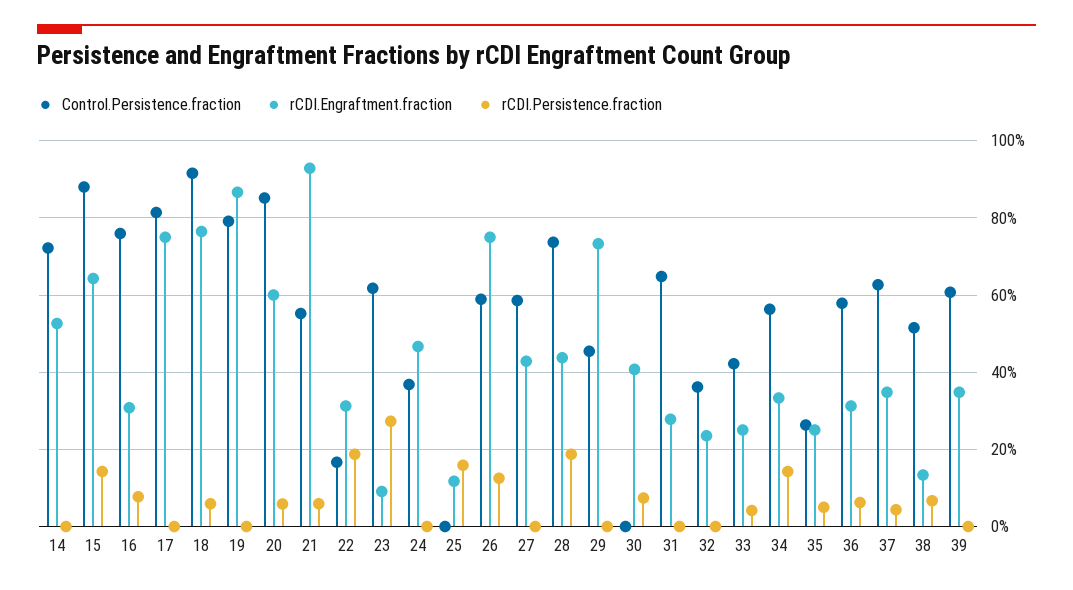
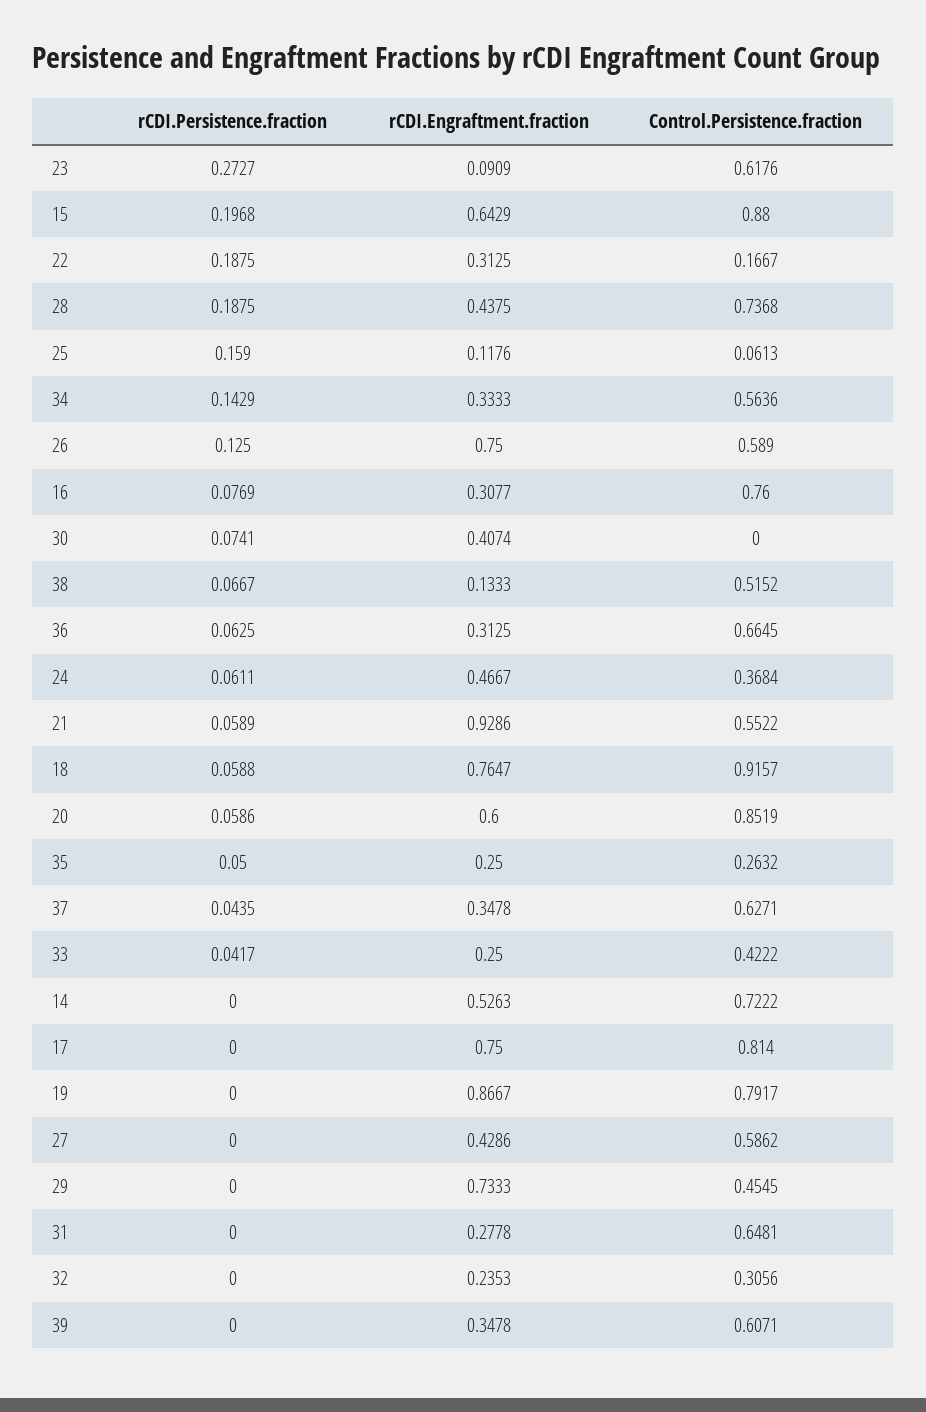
rCDI.Persistence.fraction, 15: 0.14 -> 0.1968
rCDI.Persistence.fraction, 24: 0 -> 0.0611
Control.Persistence.fraction, 25: 0 -> 0.0613
Control.Persistence.fraction, 32: 0.36 -> 0.3056
Control.Persistence.fraction, 36: 0.58 -> 0.6645

